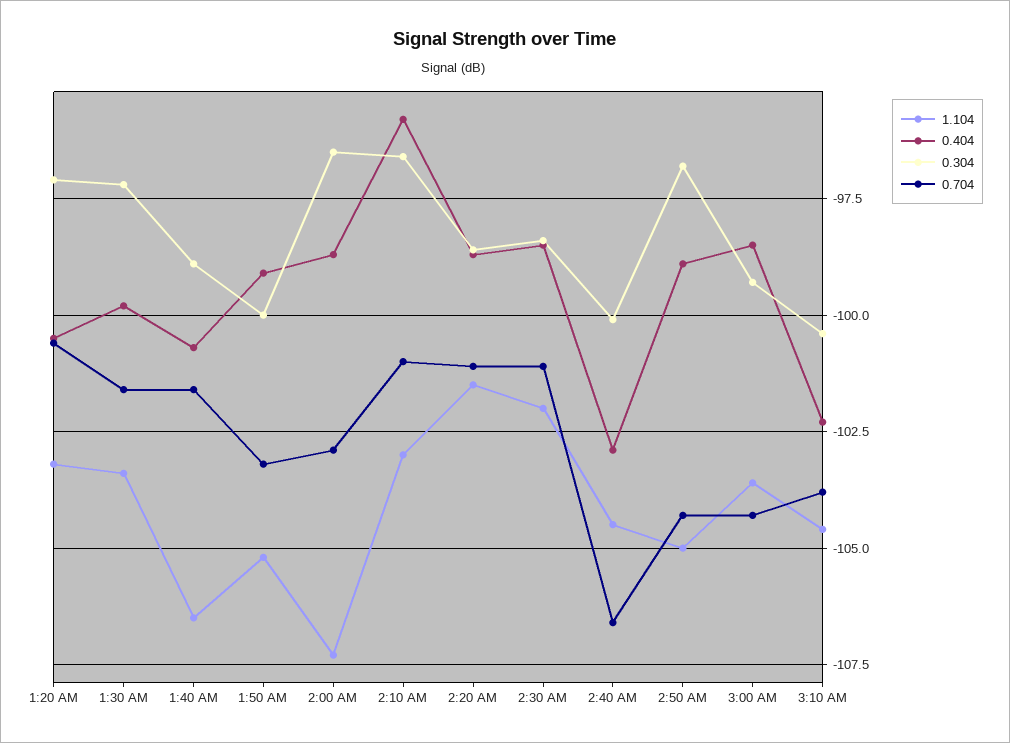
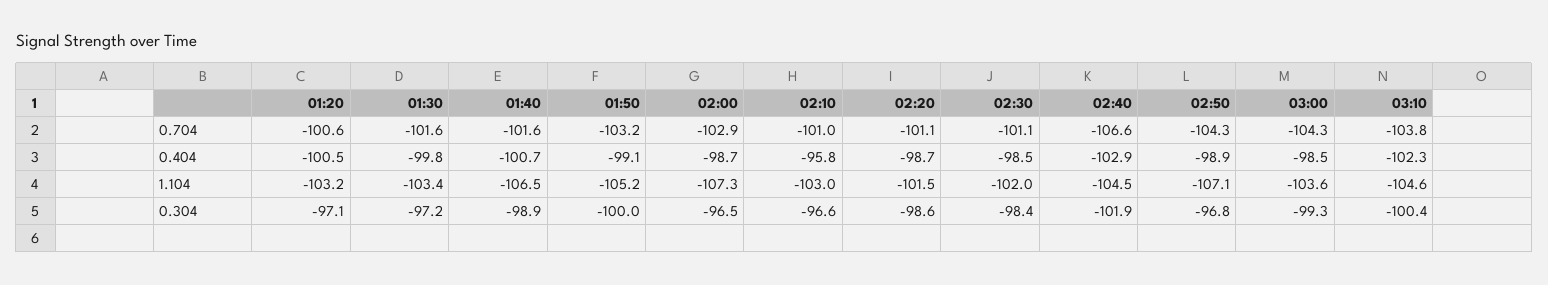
0.304, 2:40 AM: -100 -> -101.9
1.104, 2:50 AM: -105 -> -107.1

